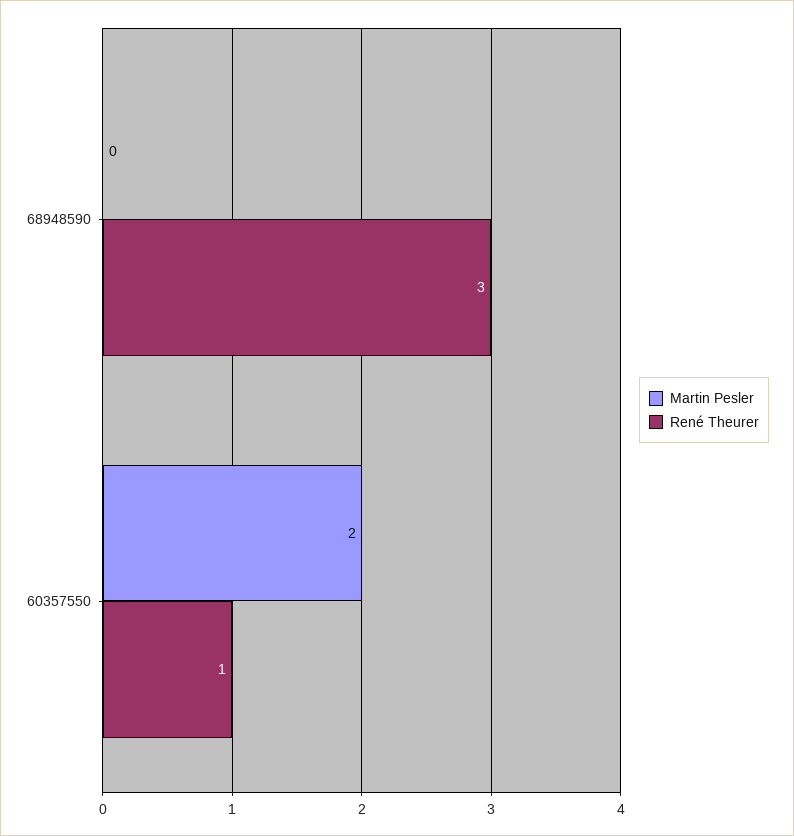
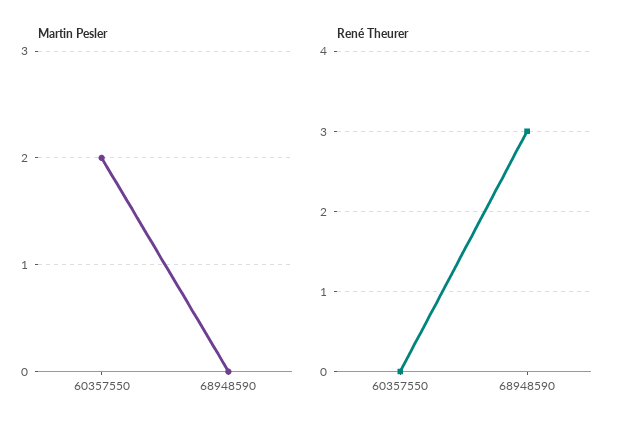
René Theurer, 60357550: 1 -> 0

